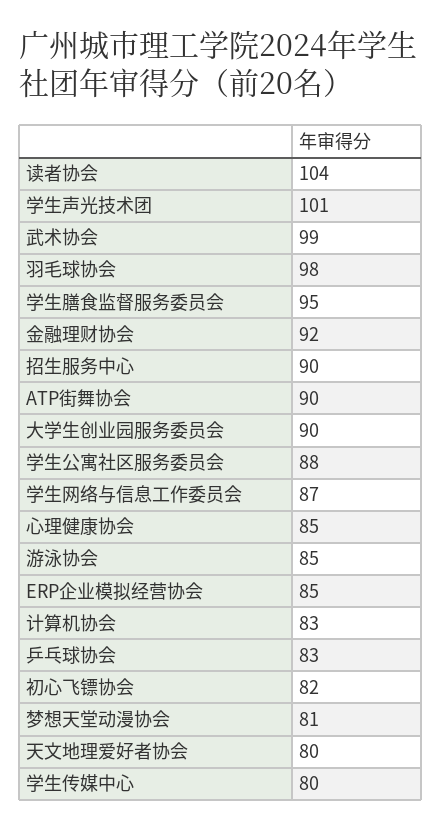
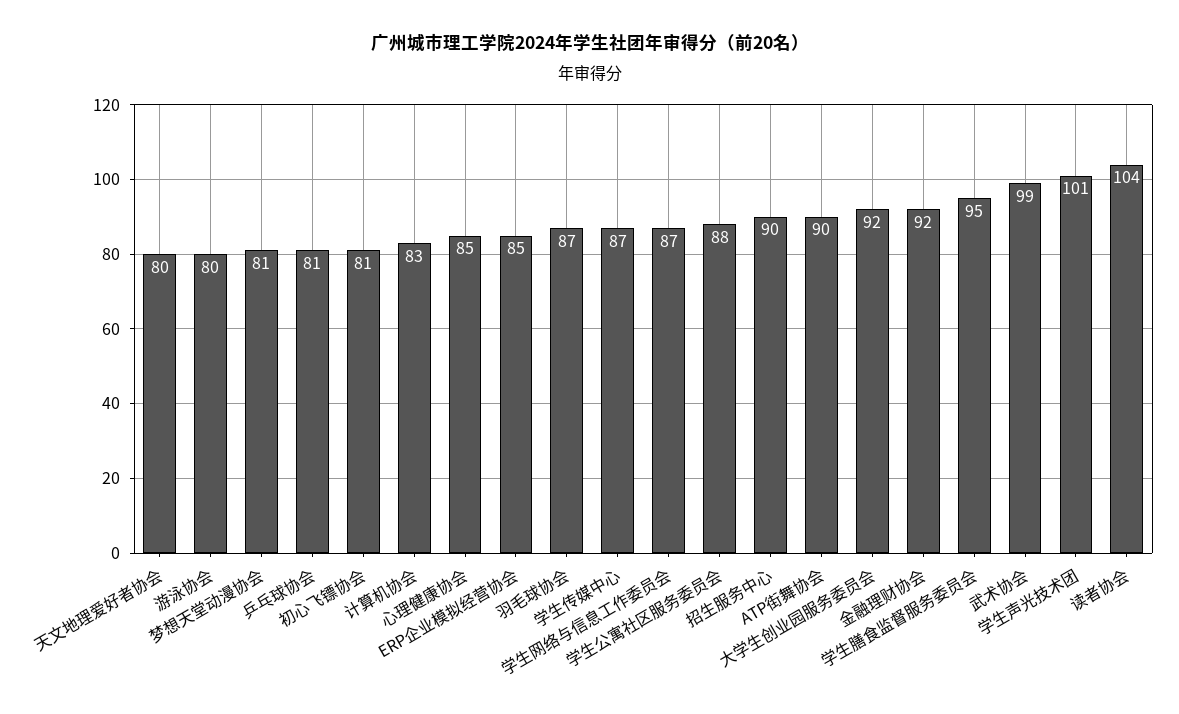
羽毛球协会: 98 -> 87
大学生创业园服务委员会: 90 -> 92
游泳协会: 85 -> 80
乒乓球协会: 83 -> 81
初心飞镖协会: 82 -> 81
学生传媒中心: 80 -> 87

